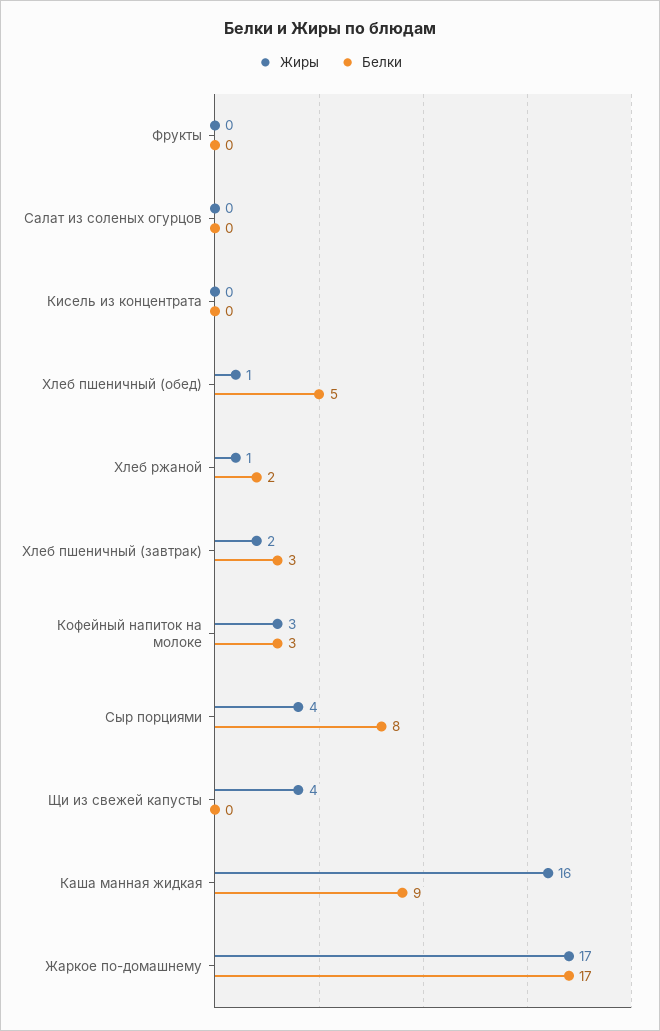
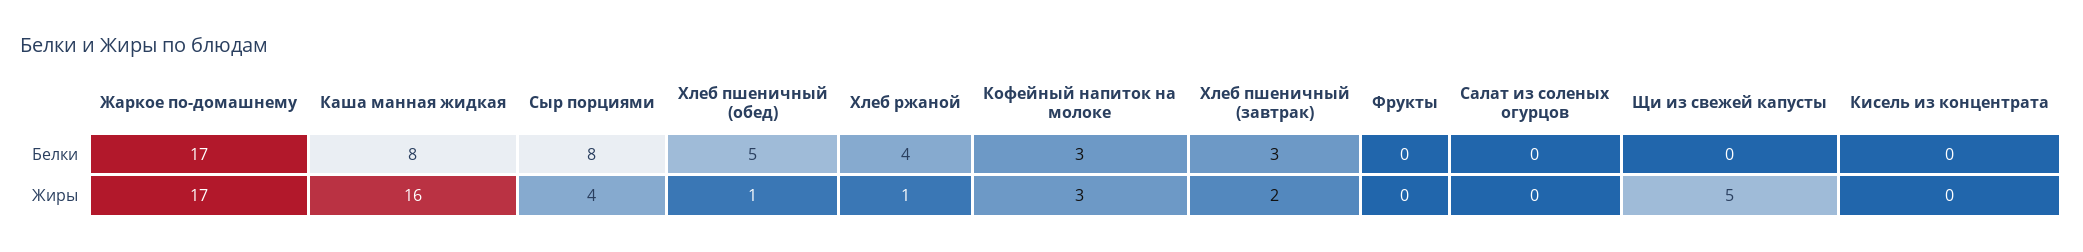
Белки, Хлеб ржаной: 2 -> 4
Жиры, Щи из свежей капусты: 4 -> 5
Белки, Каша манная жидкая: 9 -> 8

